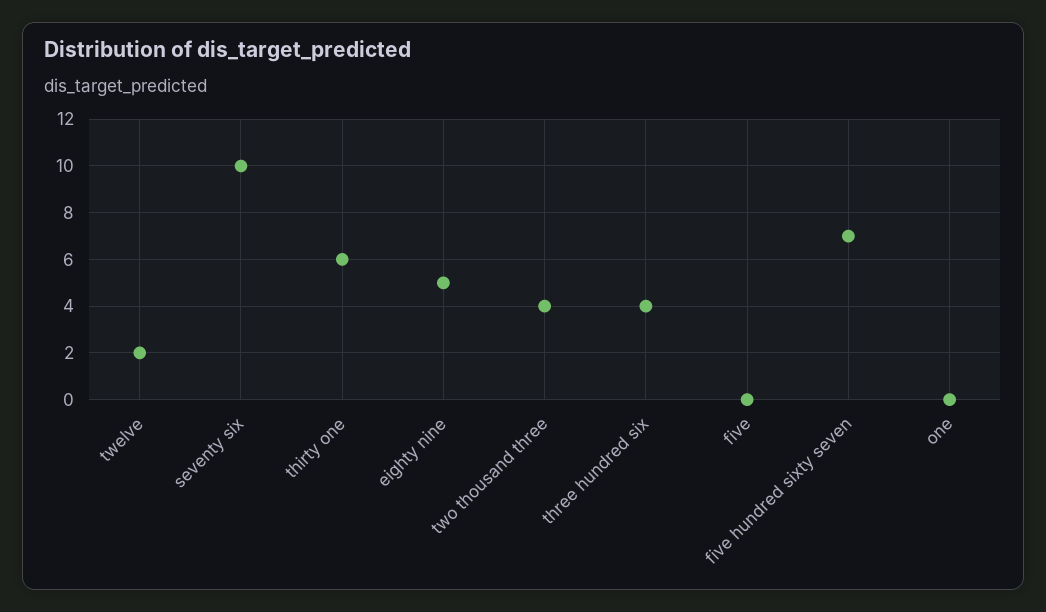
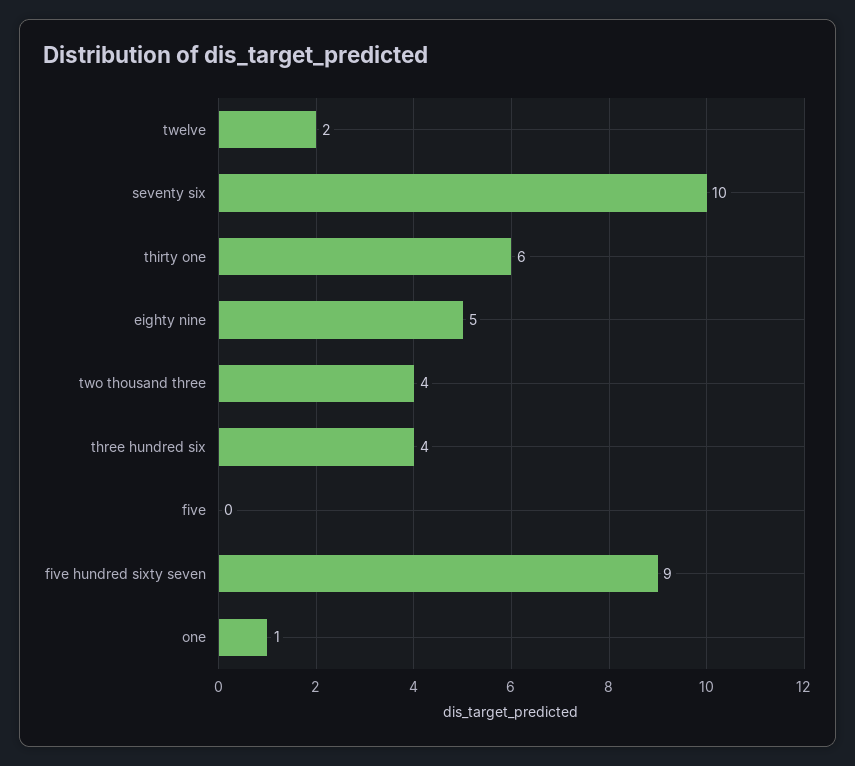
five hundred sixty seven: 7 -> 9
one: 0 -> 1

